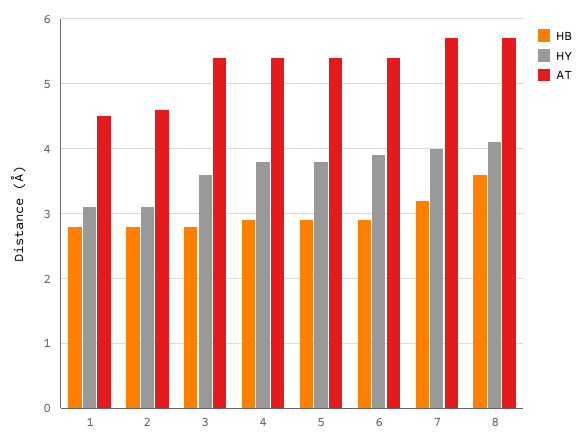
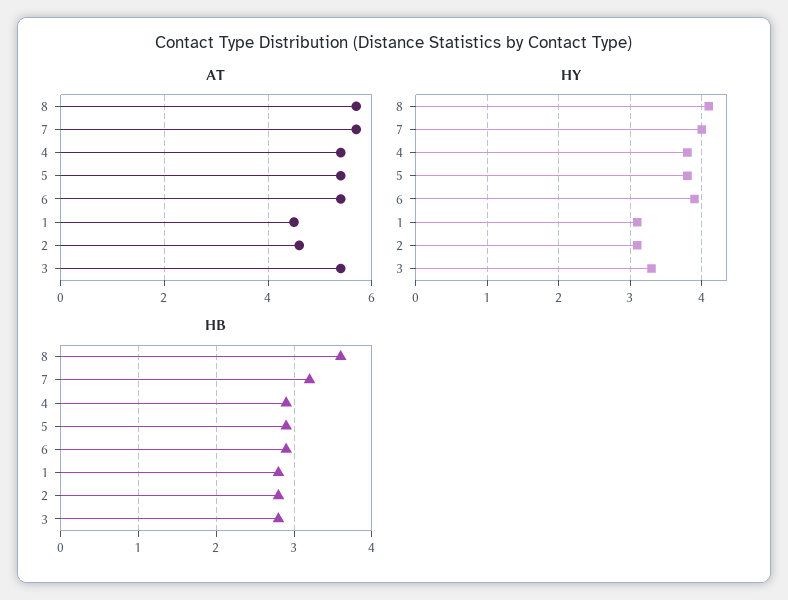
HY, 3: 3.6 -> 3.3

